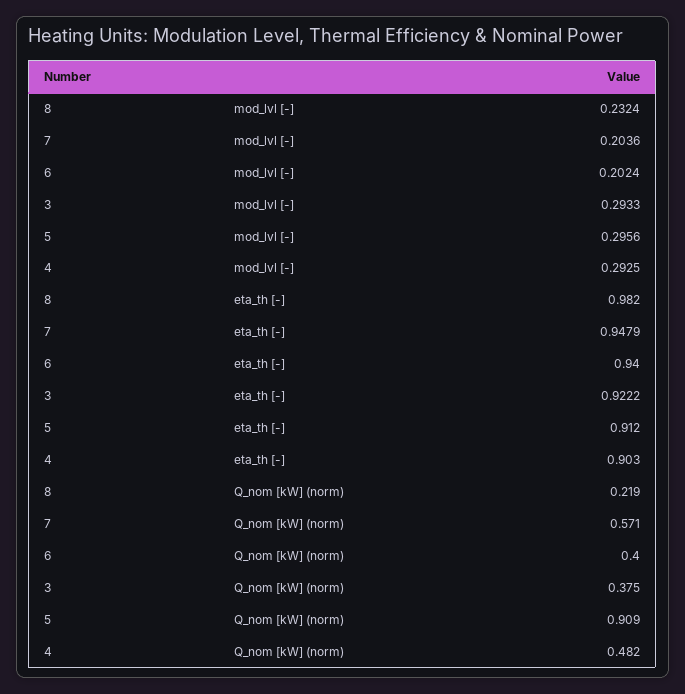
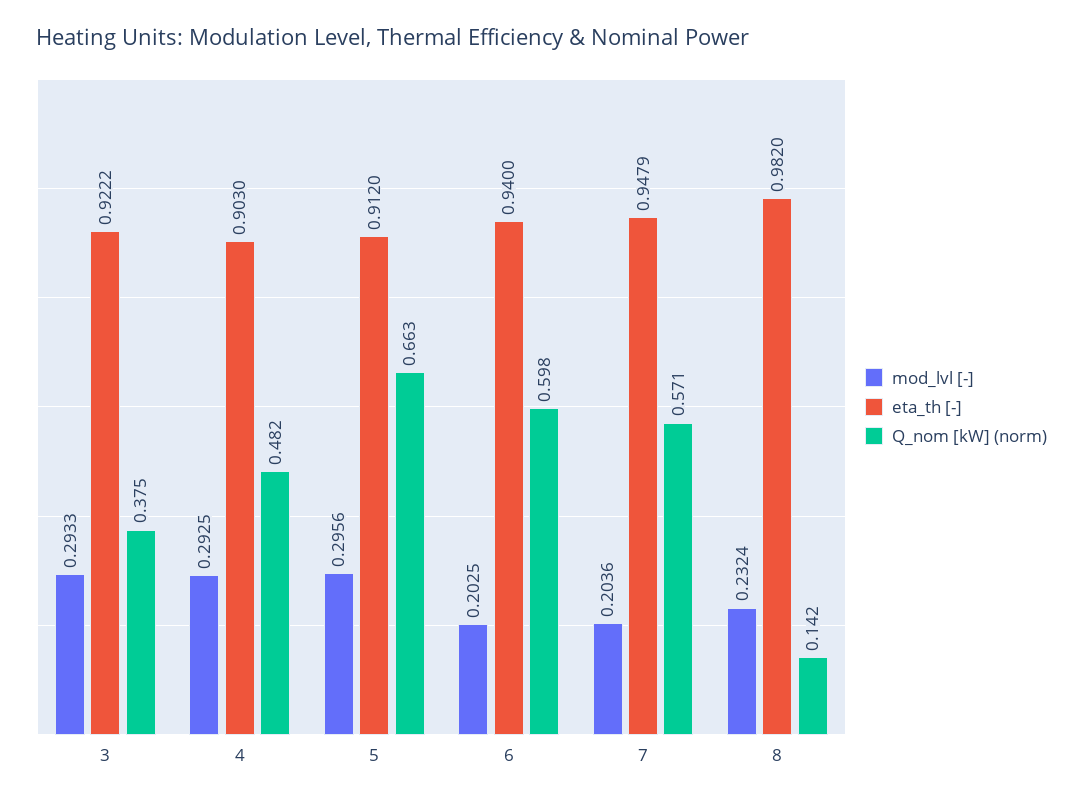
mod_lvl [-], 6: 0.2024 -> 0.2025
Q_nom [kW] (norm), 8: 0.219 -> 0.142
Q_nom [kW] (norm), 6: 0.4 -> 0.598
Q_nom [kW] (norm), 5: 0.909 -> 0.663

